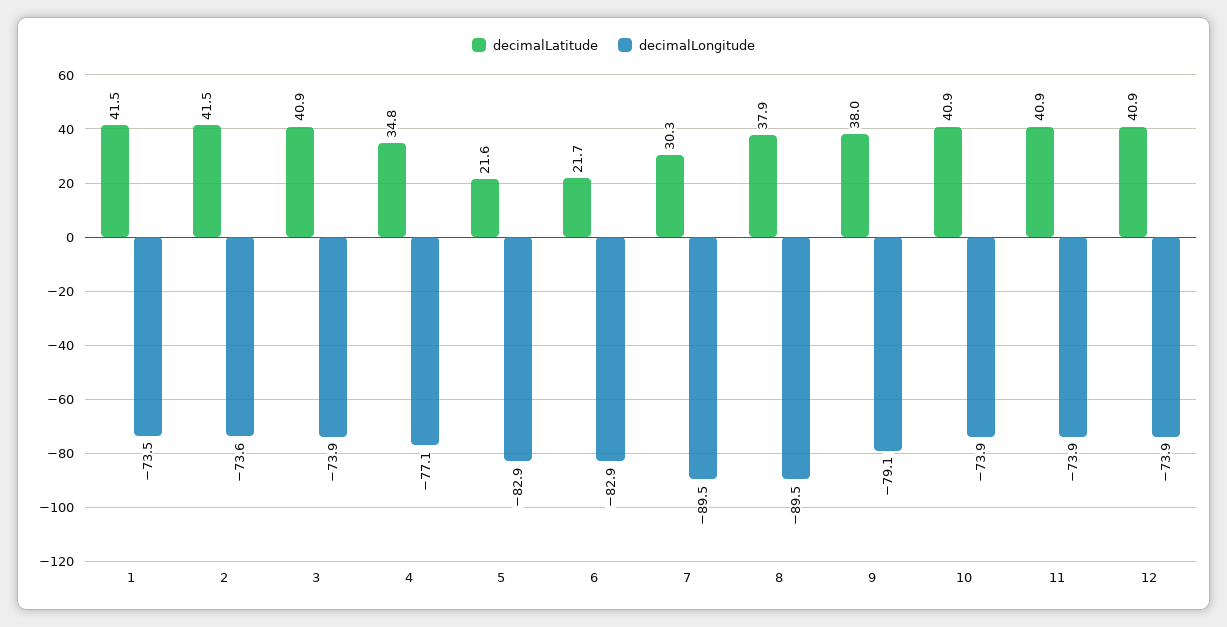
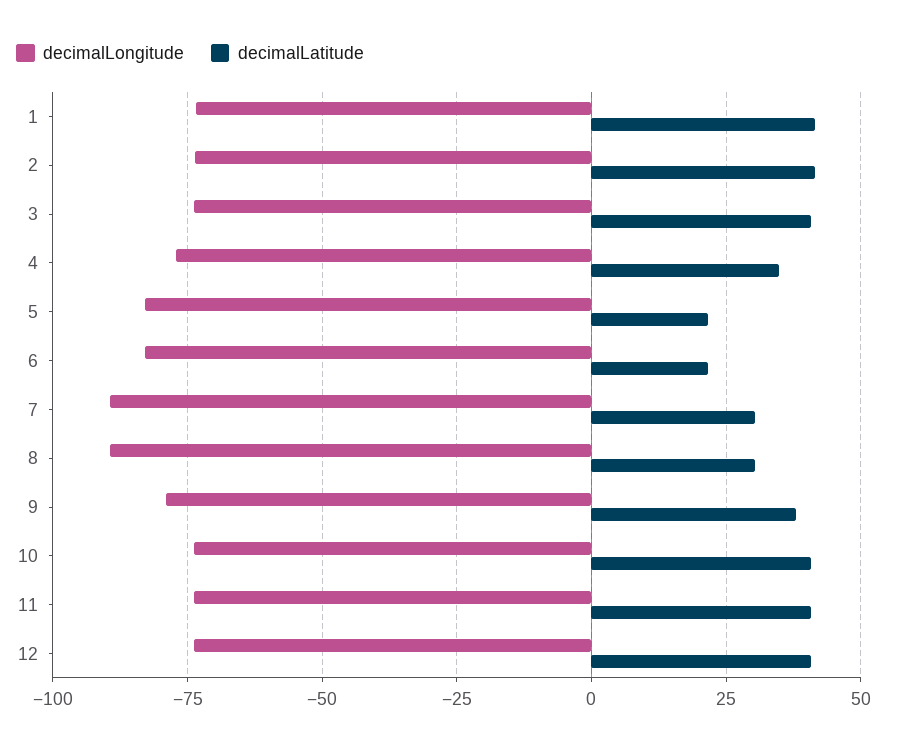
decimalLatitude, 8: 37.9 -> 30

